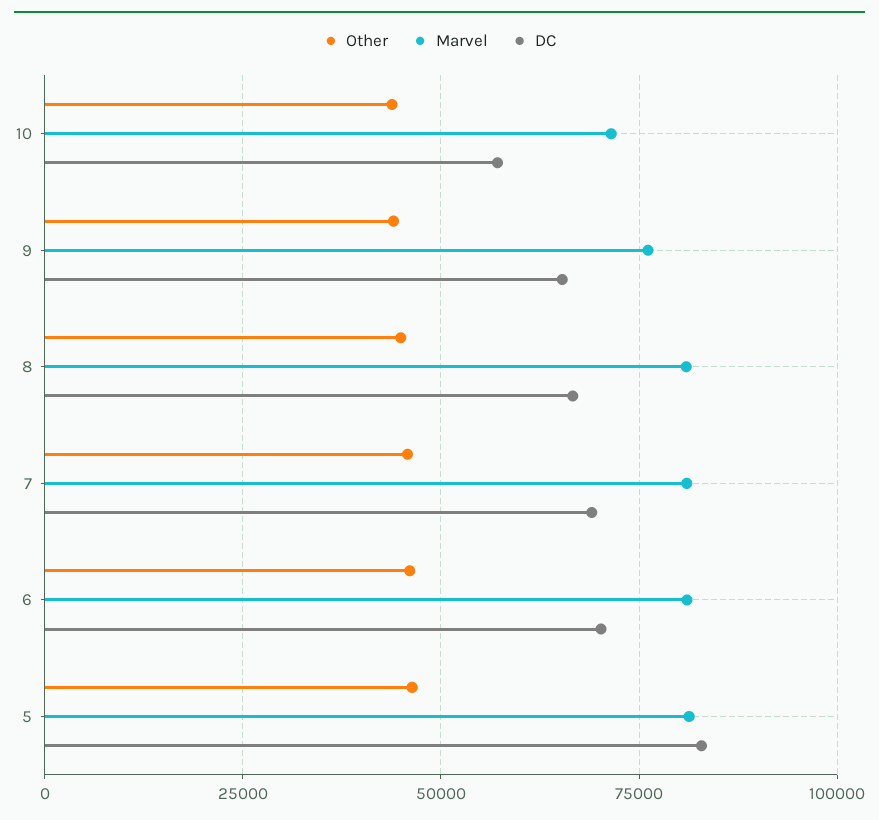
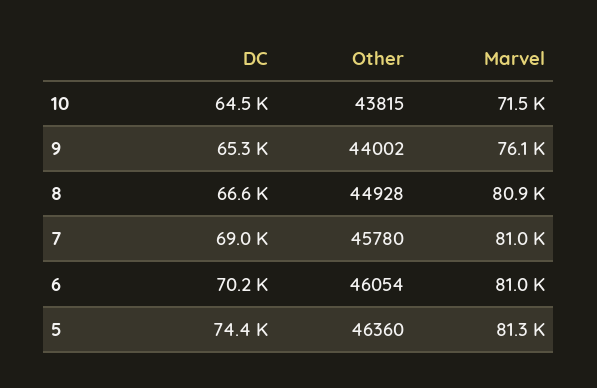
DC, 10: 57500 -> 64500
DC, 5: 82500 -> 74400

